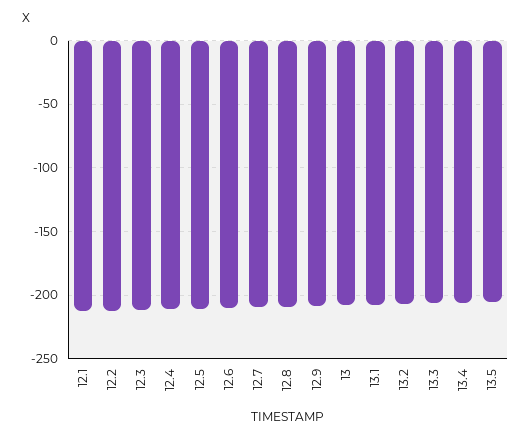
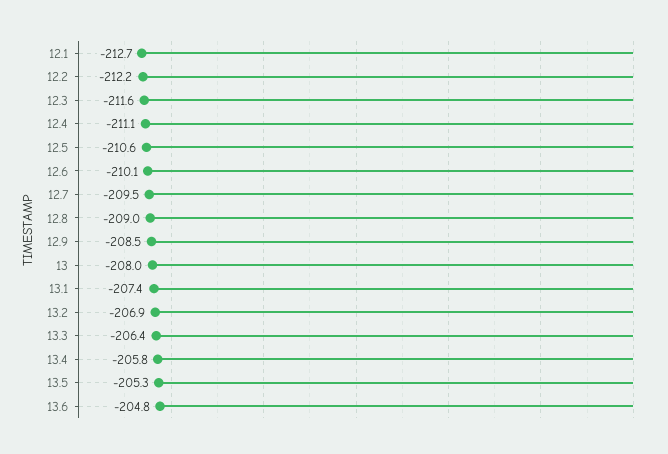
13.6: none -> -204.8

